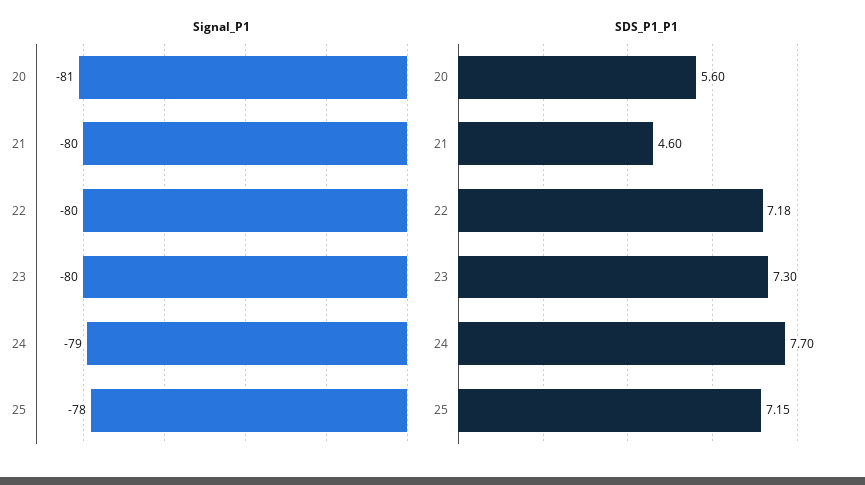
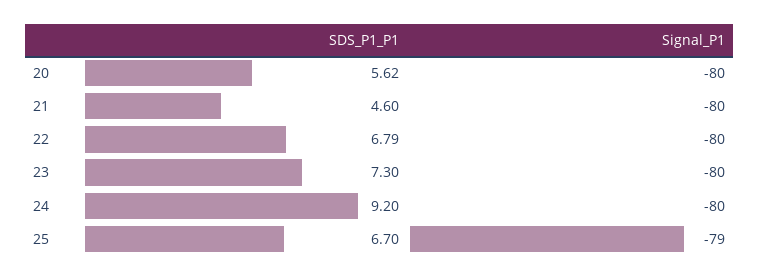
Signal_P1, 20: -81 -> -80
Signal_P1, 24: -79 -> -80
Signal_P1, 25: -78 -> -79
SDS_P1_P1, 20: 5.6 -> 5.62
SDS_P1_P1, 22: 7.18 -> 6.79
SDS_P1_P1, 24: 7.7 -> 9.2
SDS_P1_P1, 25: 7.15 -> 6.7

